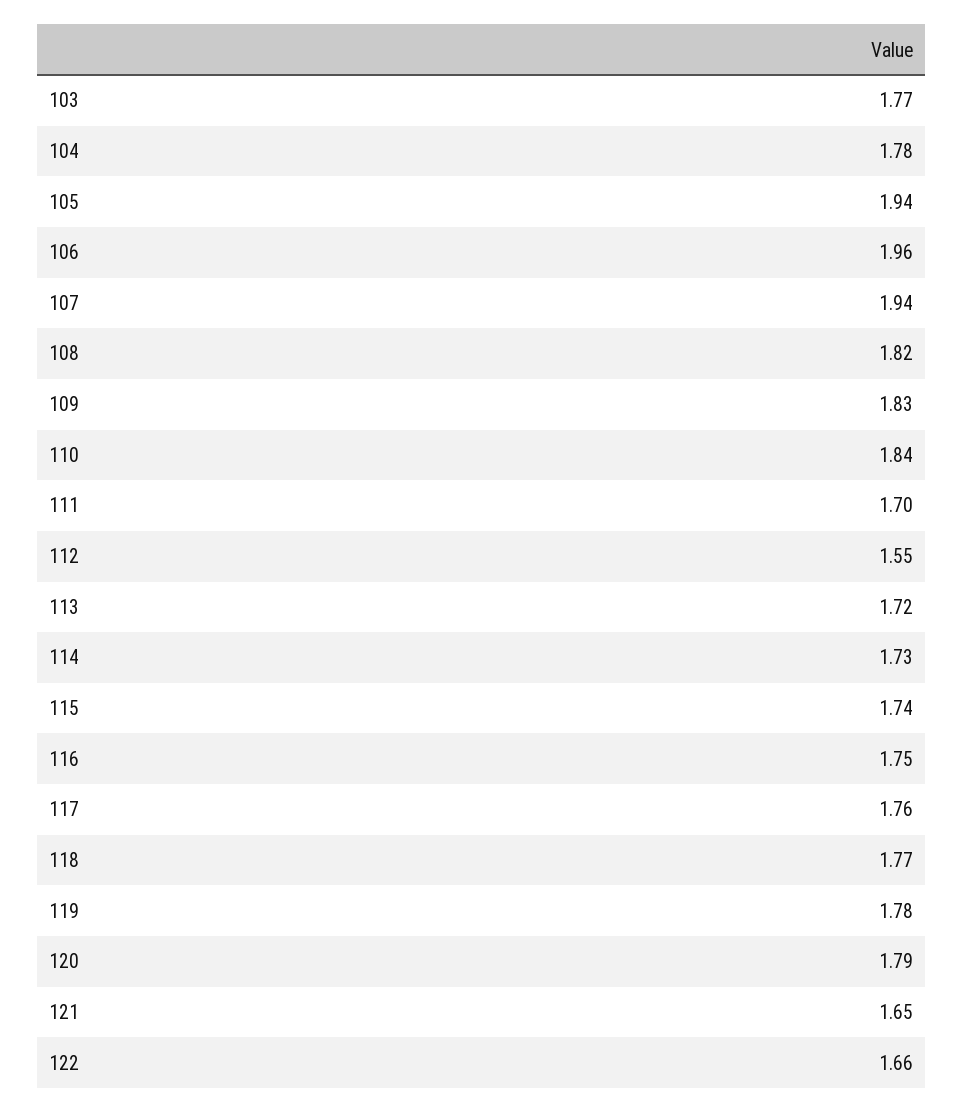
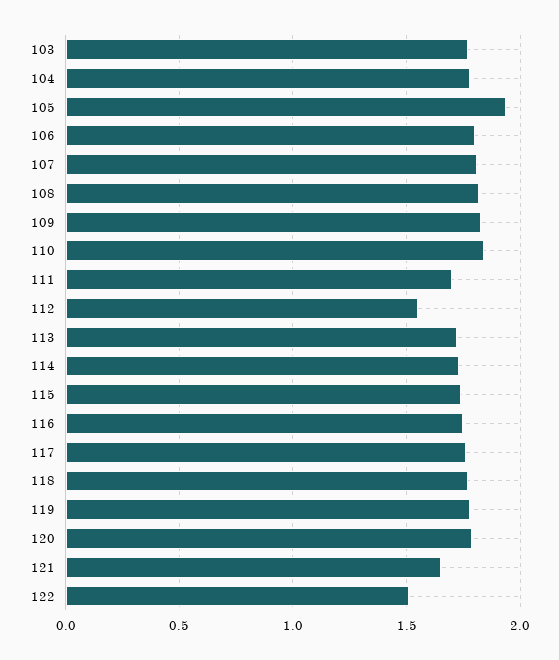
106: 1.96 -> 1.8
107: 1.94 -> 1.8
122: 1.66 -> 1.5

